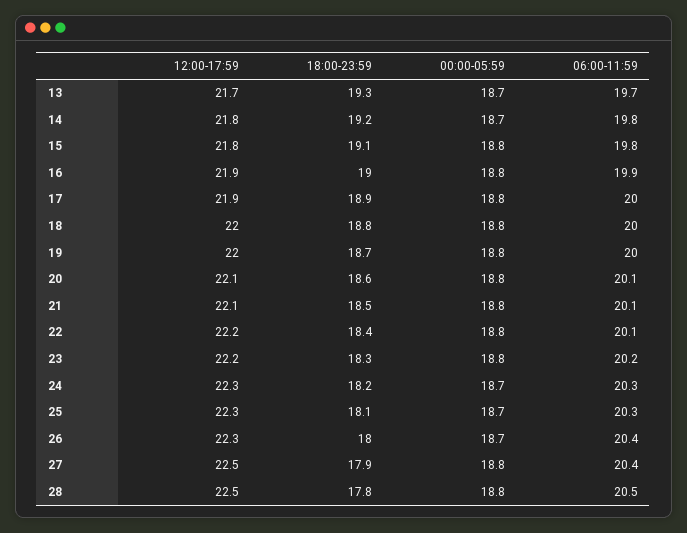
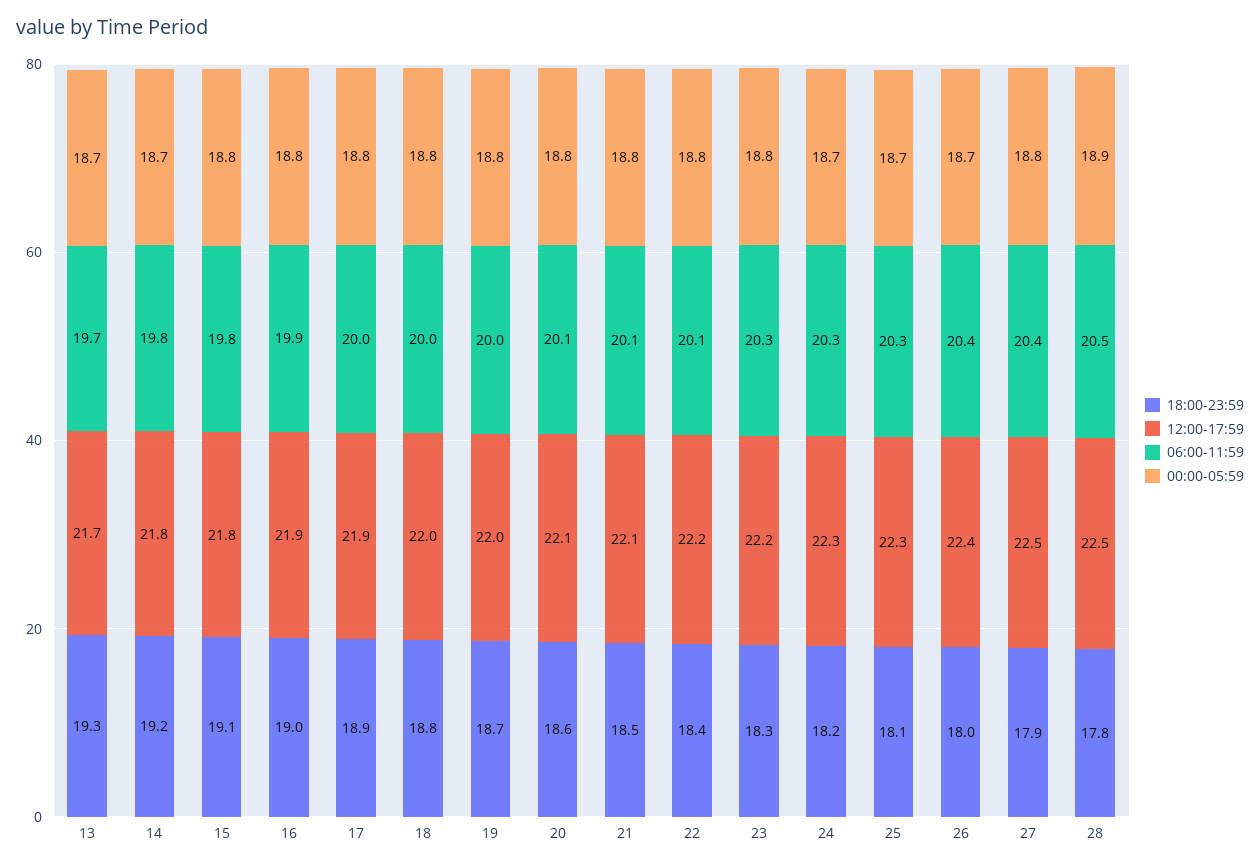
06:00-11:59, 23: 20.2 -> 20.3
12:00-17:59, 26: 22.3 -> 22.4
00:00-05:59, 28: 18.8 -> 18.9

